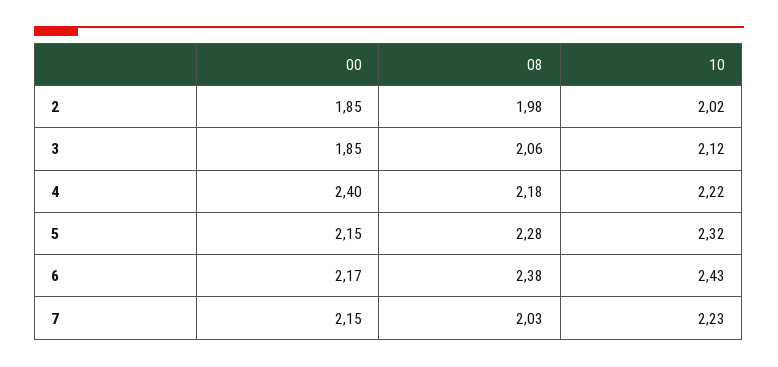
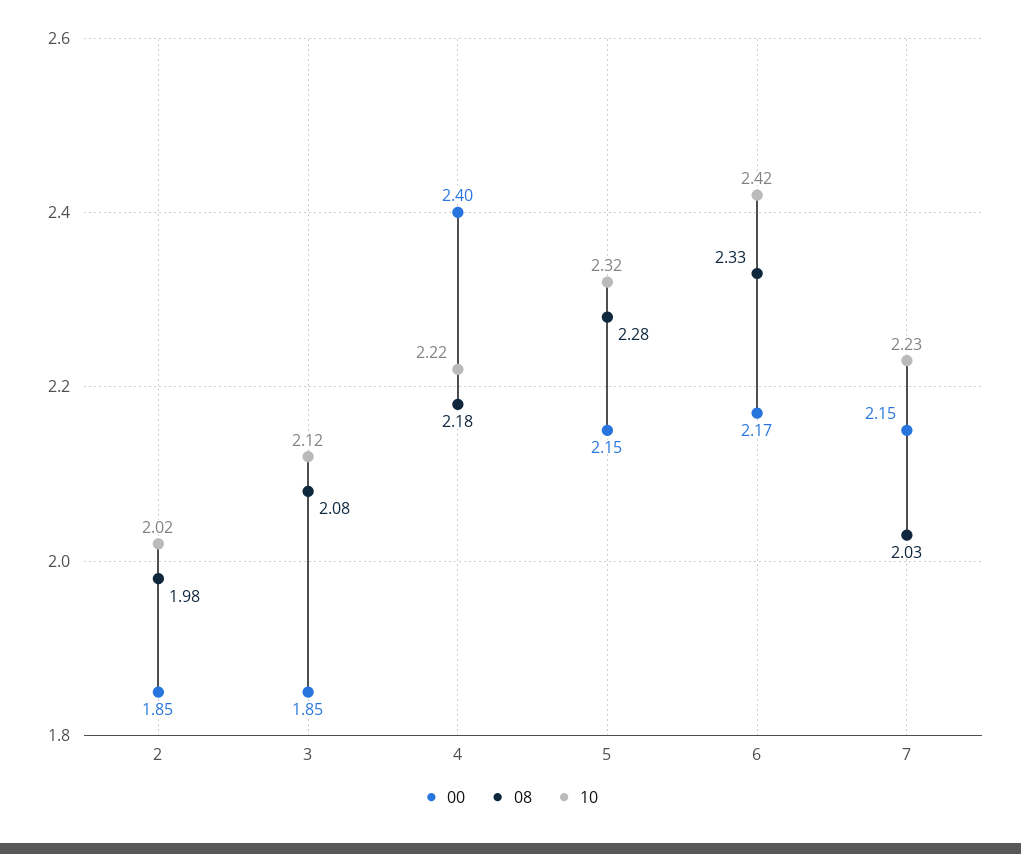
08, 3: 2.06 -> 2.08
08, 6: 2.38 -> 2.33
10, 6: 2.43 -> 2.42

